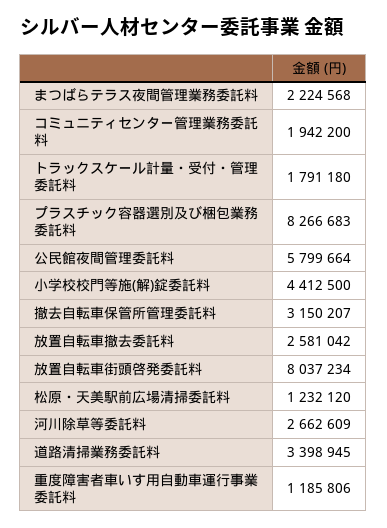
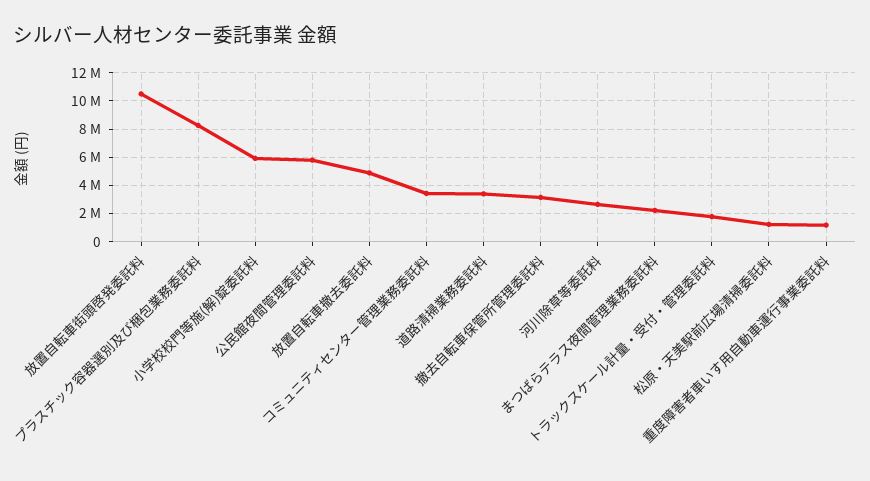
コミュニティセンター管理業務委託料: 1942200 -> 3500000
小学校校門等施(解)錠委託料: 4412500 -> 6000000
放置自転車撤去委託料: 2581042 -> 5000000
放置自転車街頭啓発委託料: 8037234 -> 10500000

